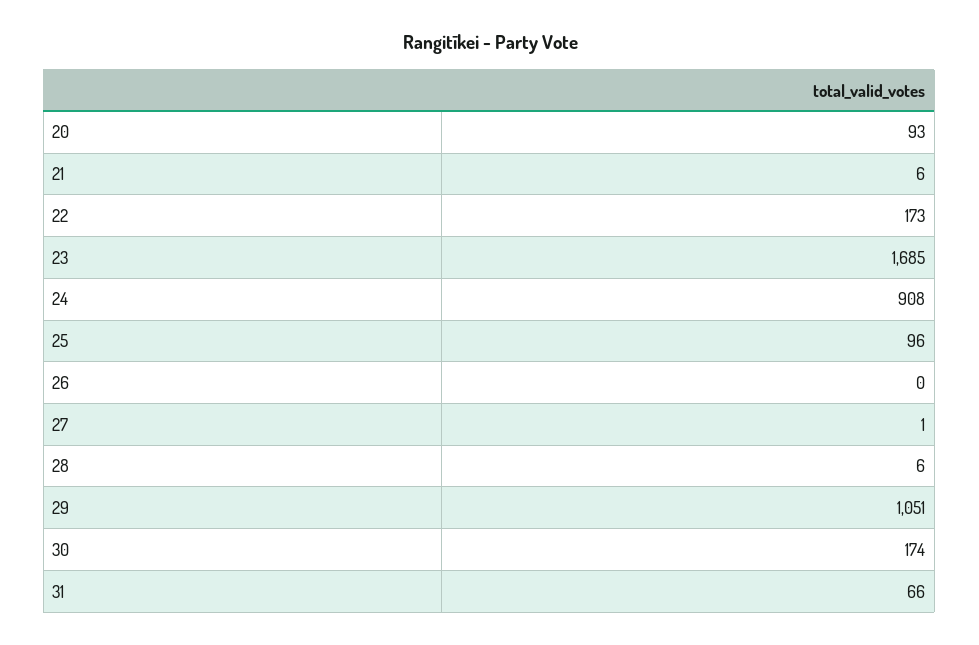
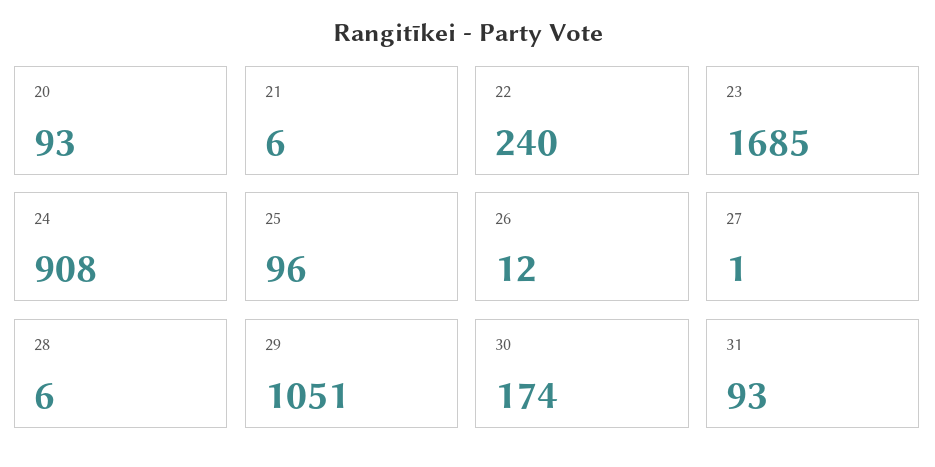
22: 173 -> 240
26: 0 -> 12
31: 66 -> 93

